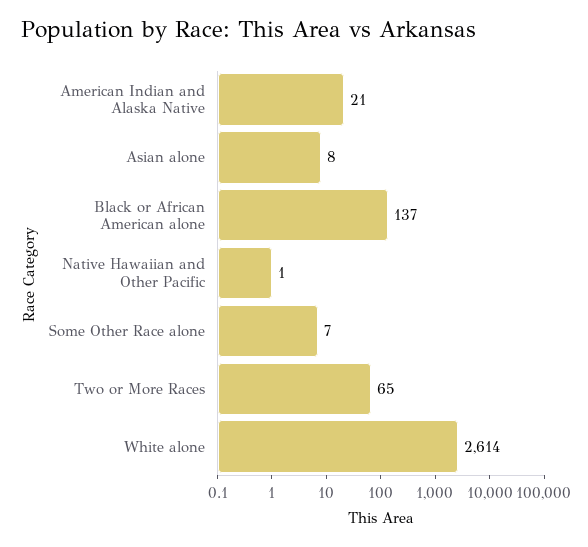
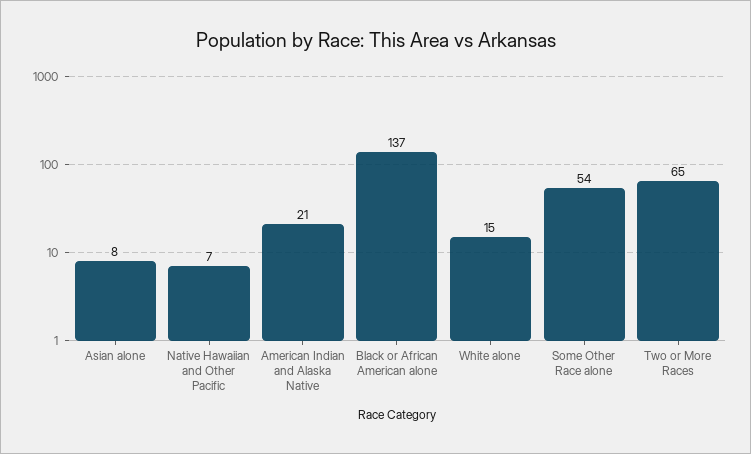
Native Hawaiian and Other Pacific: 1 -> 7
Some Other Race alone: 7 -> 54
White alone: 2614 -> 15

